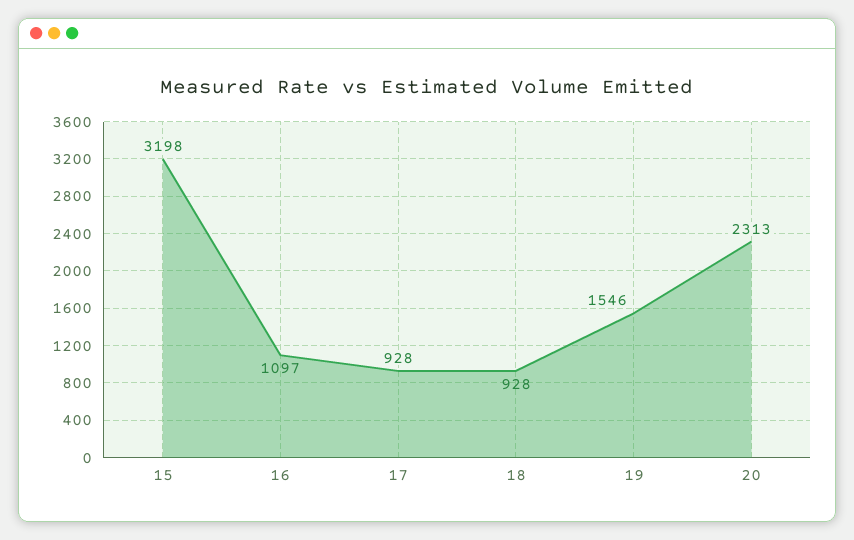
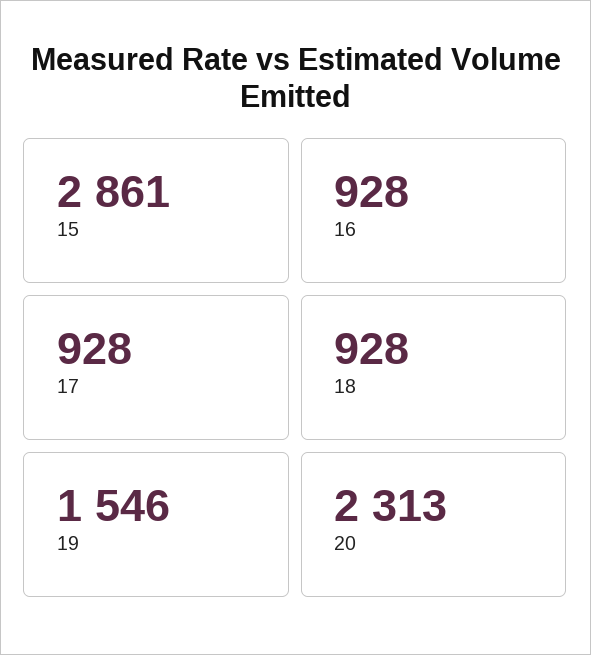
15: 3198 -> 2861
16: 1097 -> 928

